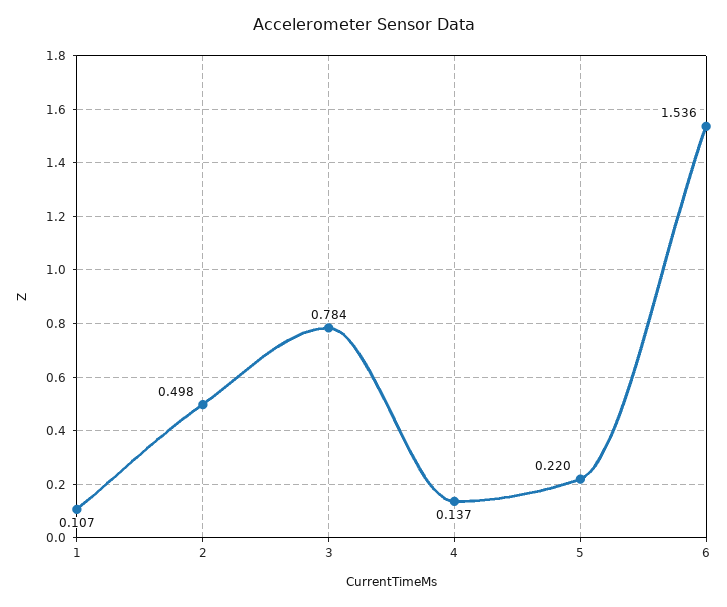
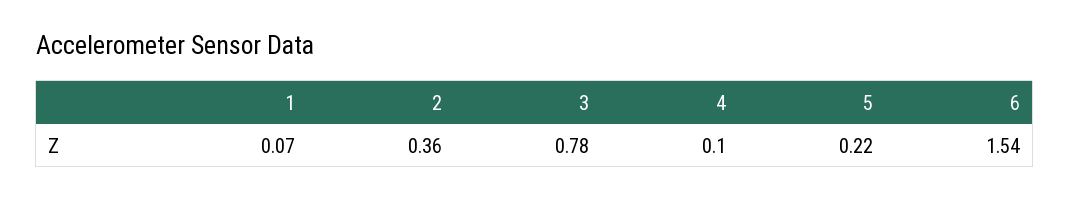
1: 0.107 -> 0.07
2: 0.498 -> 0.36
4: 0.137 -> 0.1

